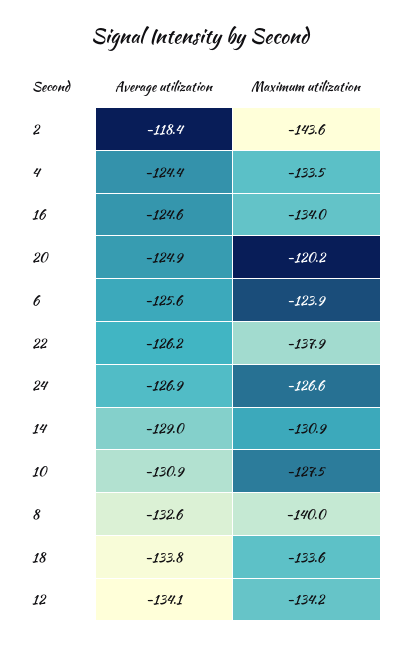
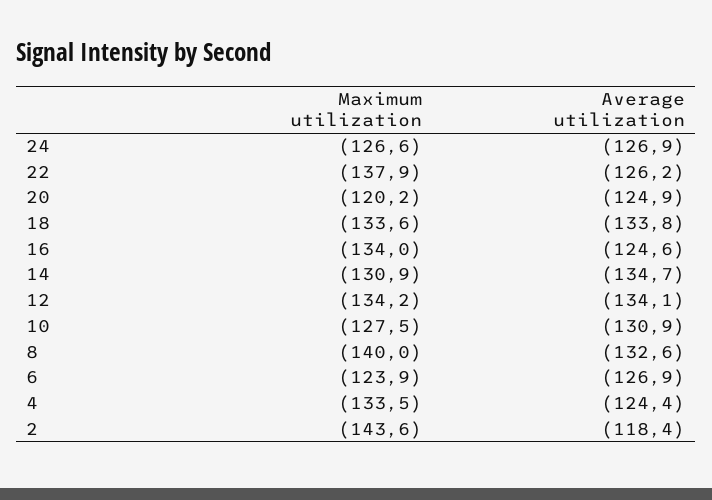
Average utilization, 6: -125.6 -> -126.9
Average utilization, 14: -129 -> -134.7

